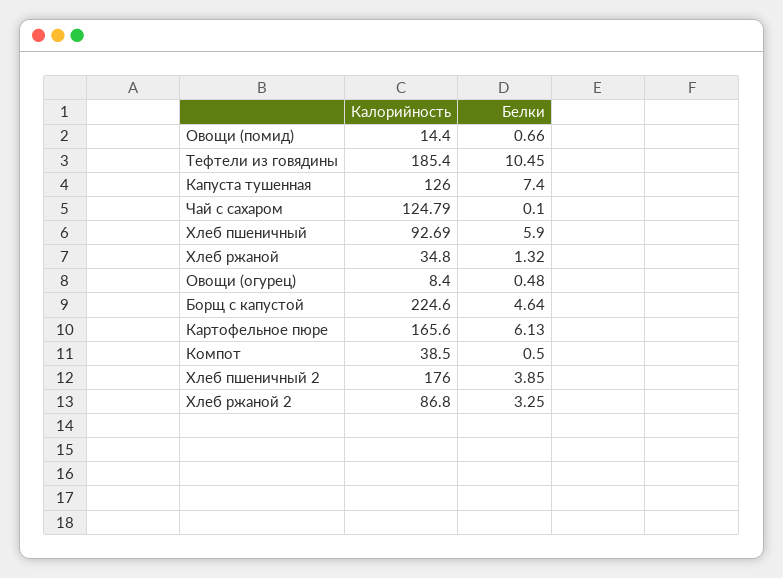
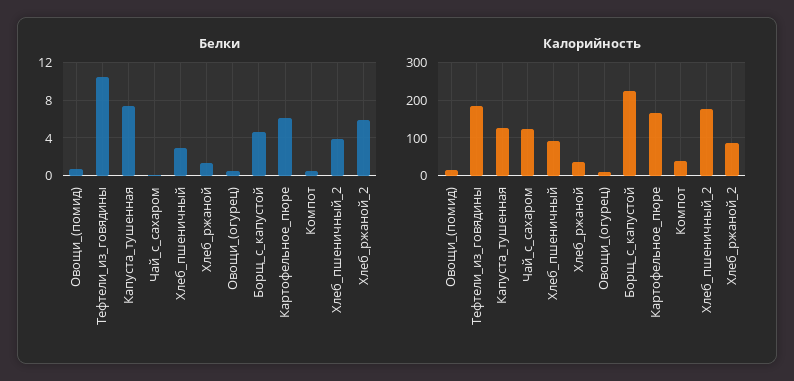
Белки, Хлеб пшеничный: 5.9 -> 3
Белки, Хлеб ржаной 2: 3.25 -> 6

